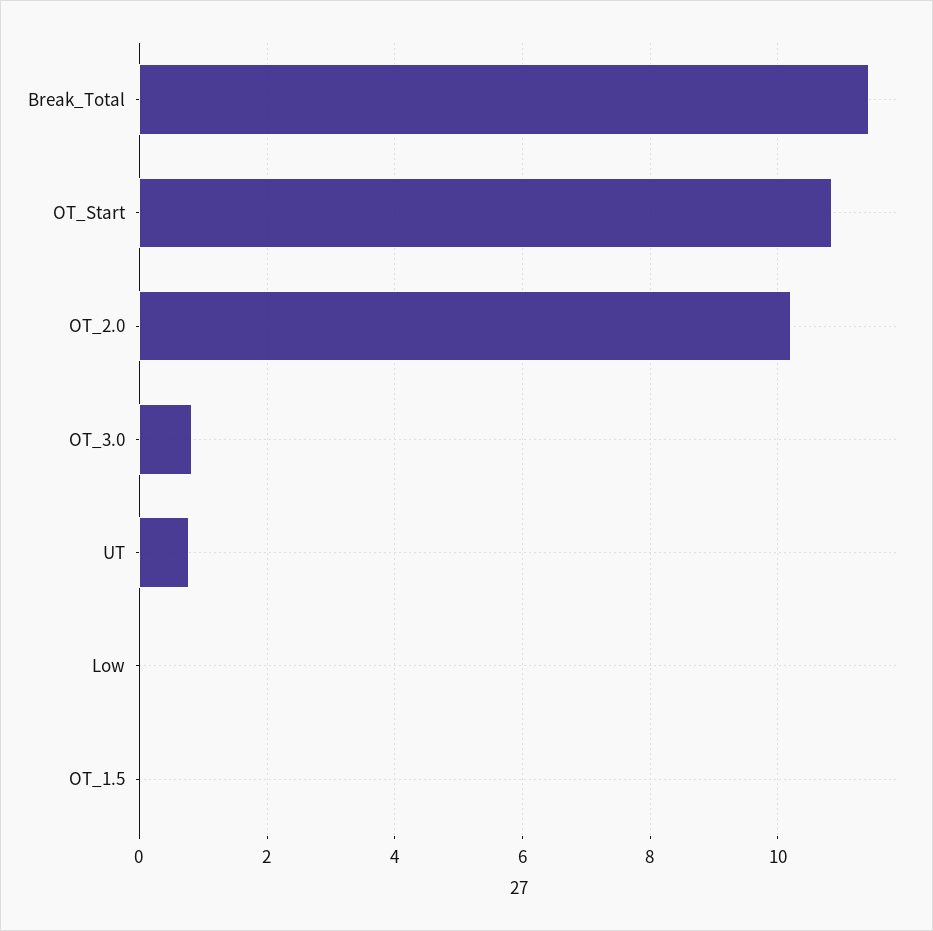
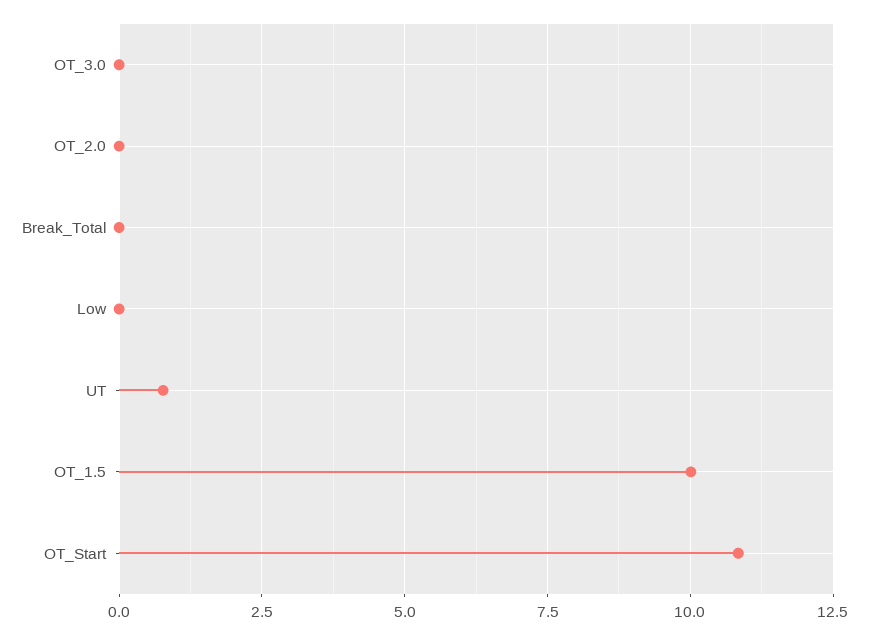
Break_Total: 11.4 -> 0
OT_2.0: 10.2 -> 0
OT_3.0: 0.8 -> 0
OT_1.5: 0 -> 10

